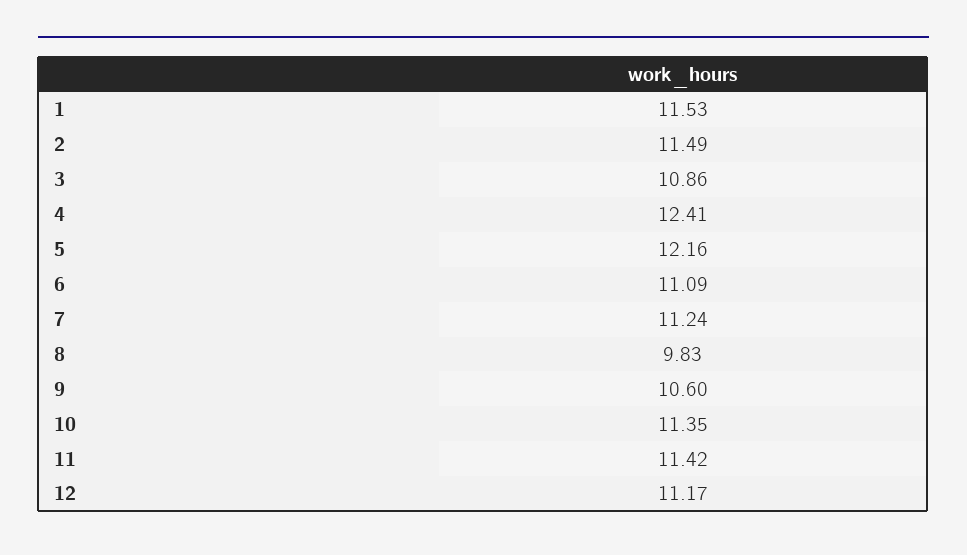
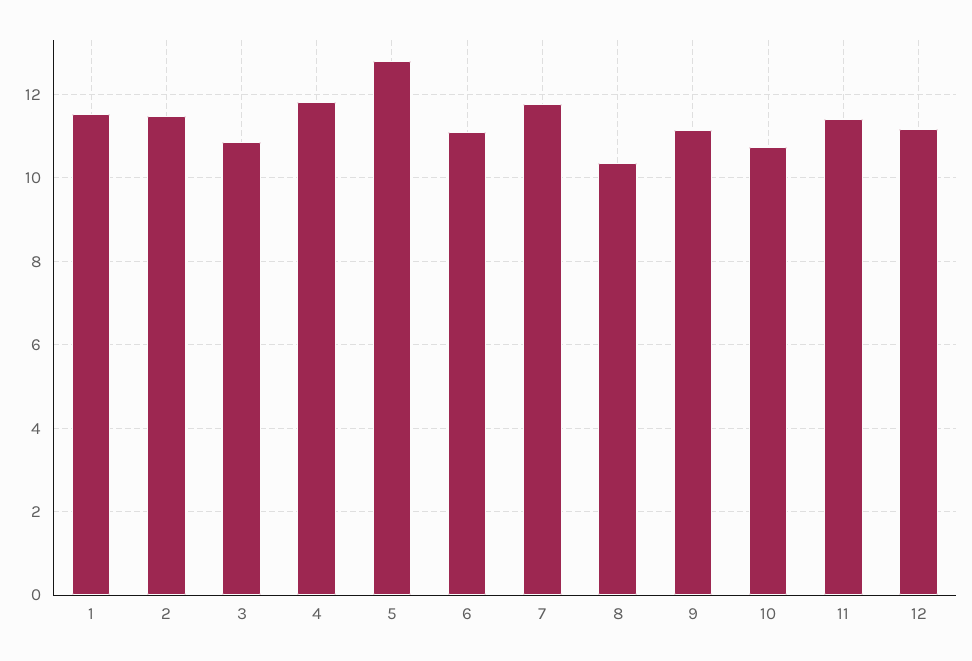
4: 12.41 -> 11.8
5: 12.16 -> 12.8
7: 11.24 -> 11.8
8: 9.83 -> 10.4
9: 10.6 -> 11.2
10: 11.35 -> 10.8

